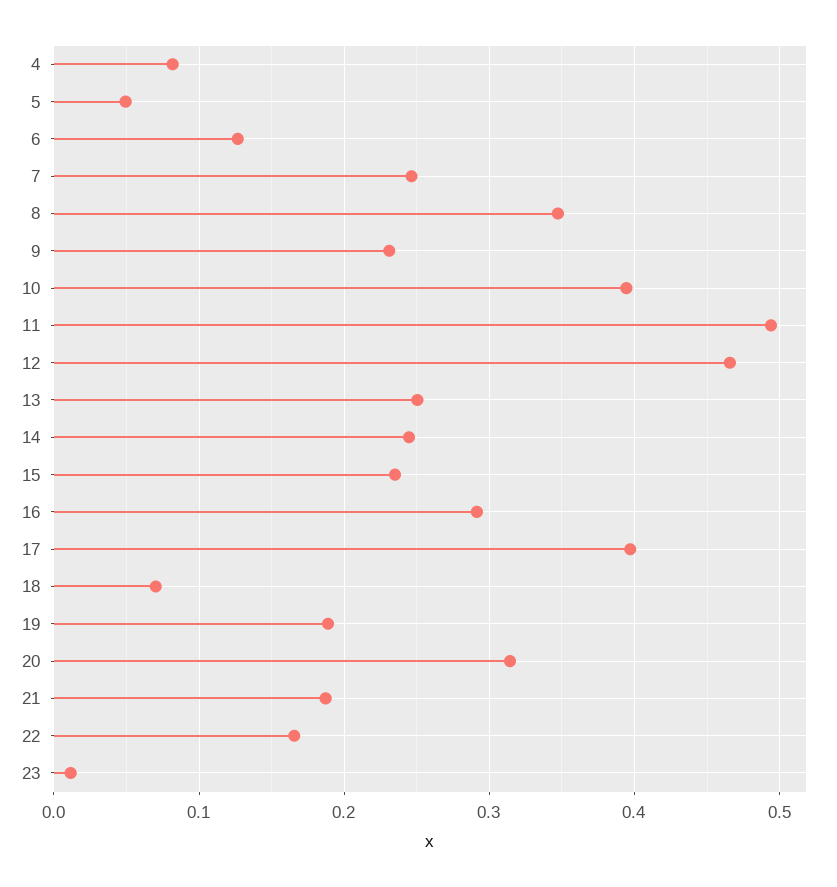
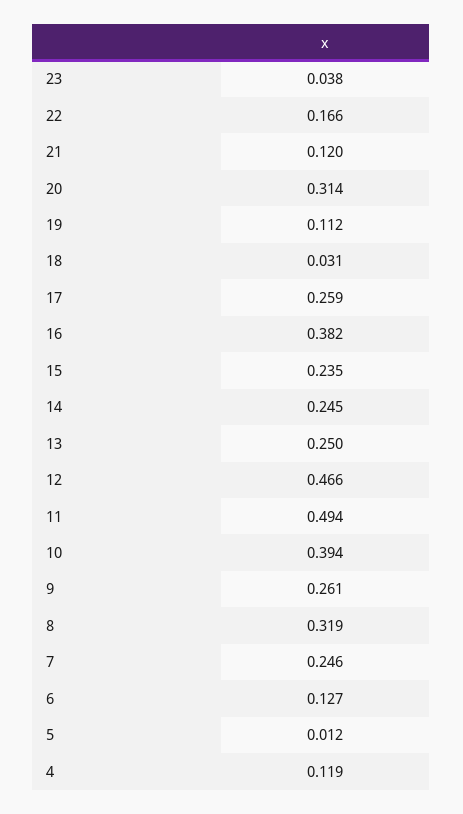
4: 0.08 -> 0.119
5: 0.05 -> 0.012
8: 0.35 -> 0.319
9: 0.23 -> 0.261
16: 0.29 -> 0.382
17: 0.4 -> 0.259
18: 0.07 -> 0.031
19: 0.19 -> 0.112
21: 0.19 -> 0.12
23: 0.01 -> 0.038

